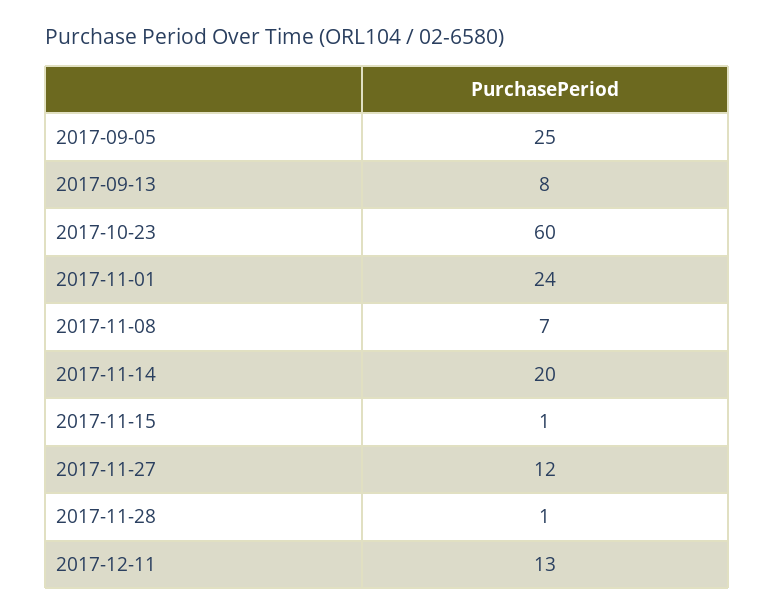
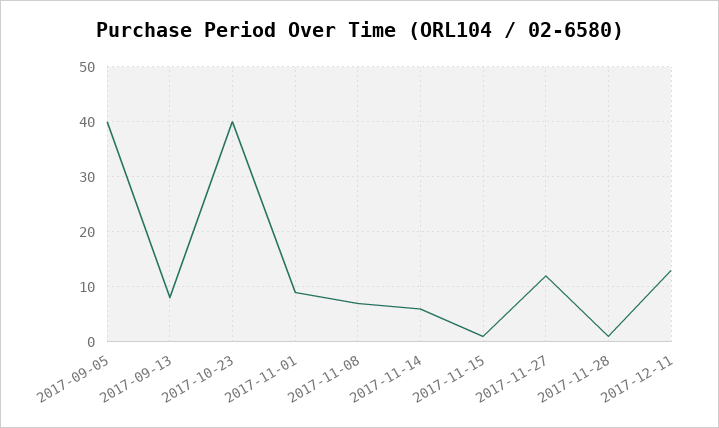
2017-09-05: 25 -> 40
2017-10-23: 60 -> 40
2017-11-01: 24 -> 10
2017-11-14: 20 -> 5

